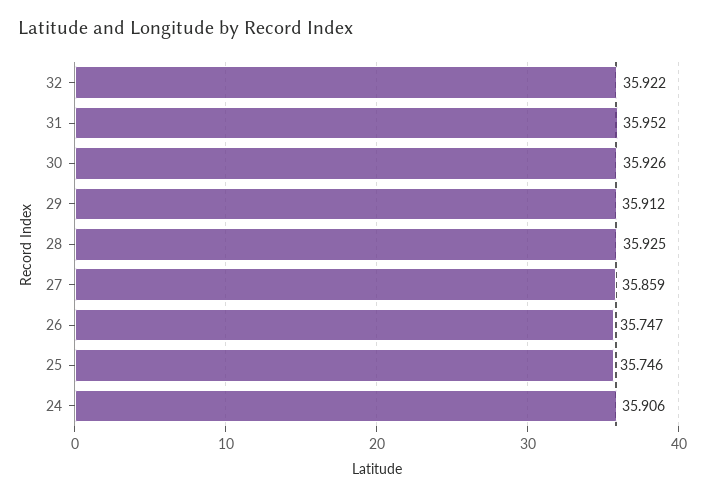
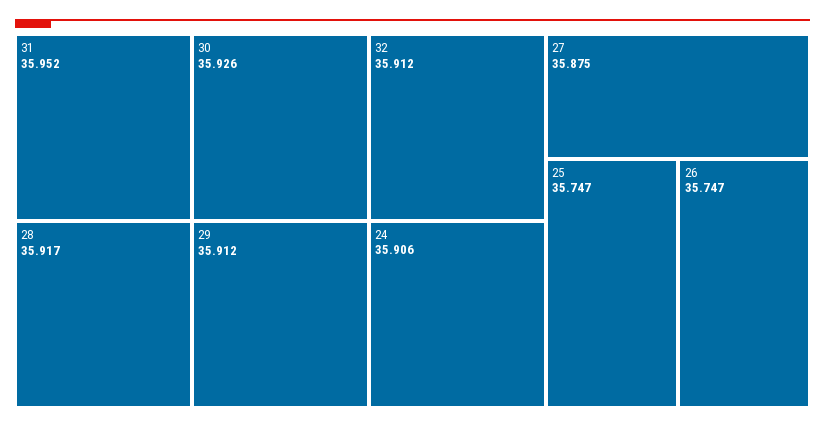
32: 35.922 -> 35.912
28: 35.925 -> 35.917
27: 35.859 -> 35.875
25: 35.746 -> 35.747

